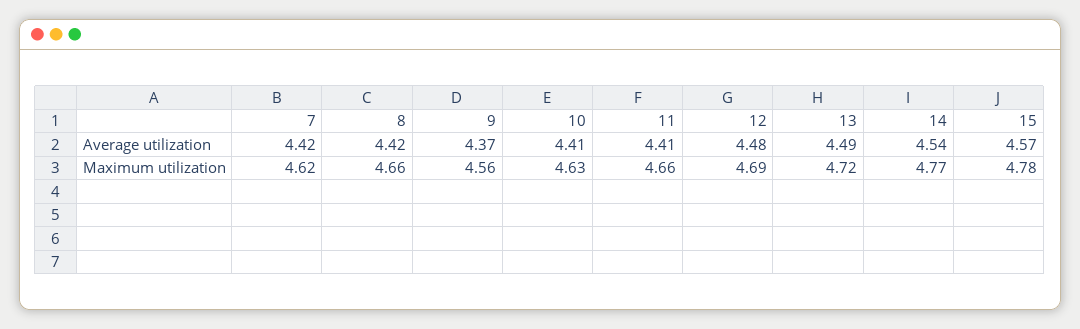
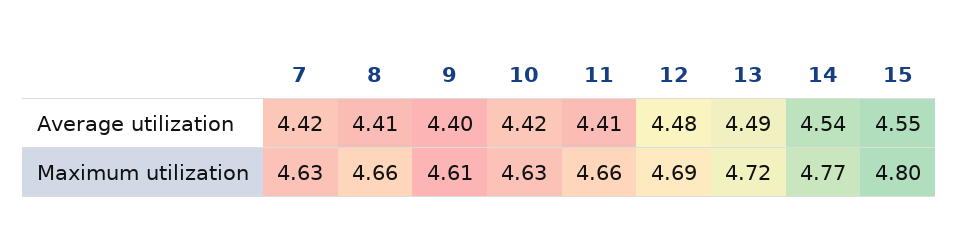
8, Average utilization: 4.42 -> 4.41
9, Average utilization: 4.37 -> 4.4
10, Average utilization: 4.41 -> 4.42
15, Average utilization: 4.57 -> 4.55
7, Maximum utilization: 4.62 -> 4.63
9, Maximum utilization: 4.56 -> 4.61
15, Maximum utilization: 4.78 -> 4.8

